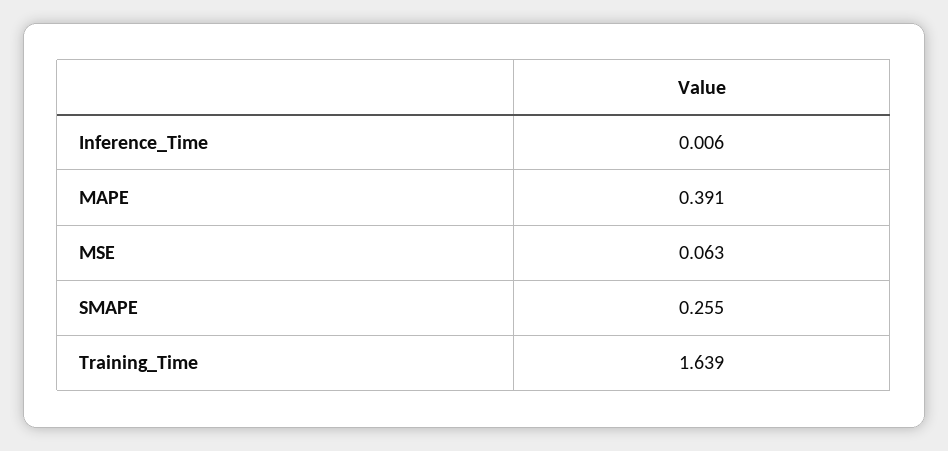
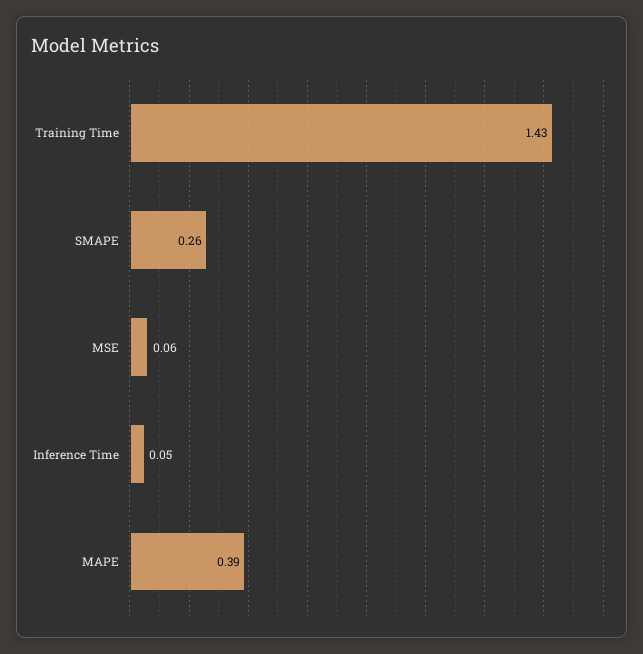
Inference_Time: 0.006 -> 0.05
Training_Time: 1.639 -> 1.43

